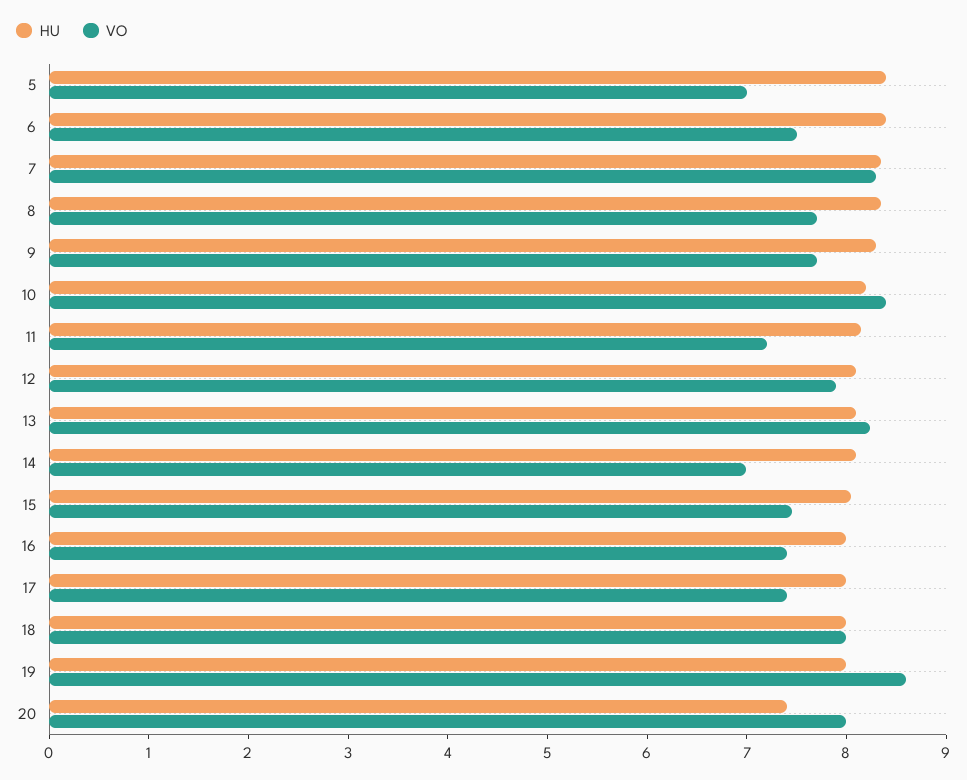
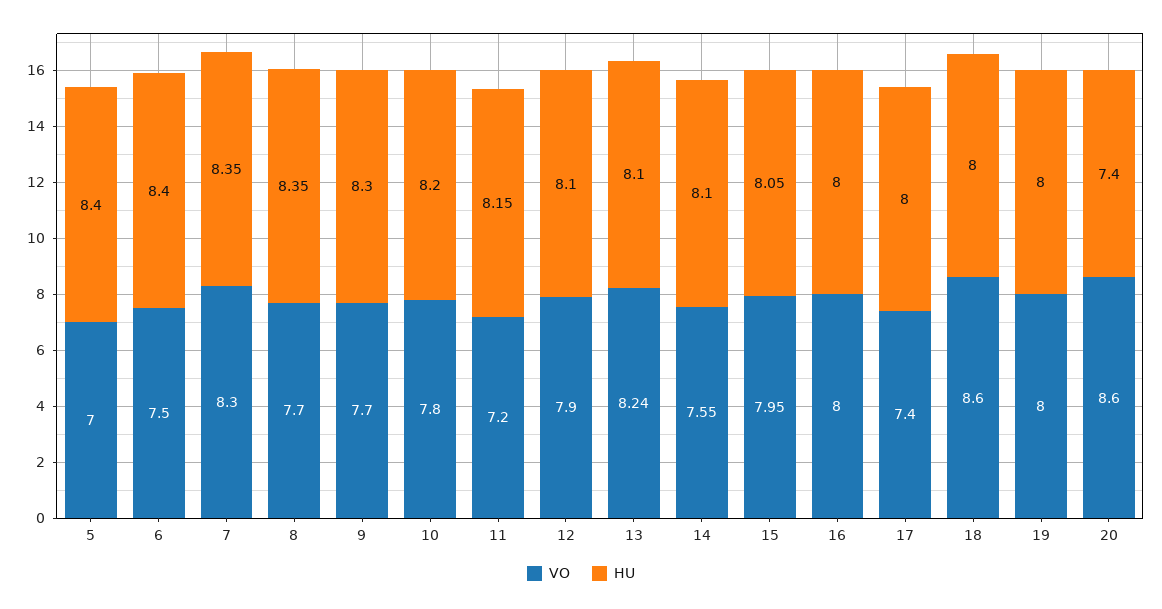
VO, 10: 8.4 -> 7.8
VO, 14: 7 -> 7.55
VO, 15: 7.4 -> 7.95
VO, 16: 7.4 -> 8
VO, 18: 8 -> 8.6
VO, 19: 8.6 -> 8
VO, 20: 8 -> 8.6

